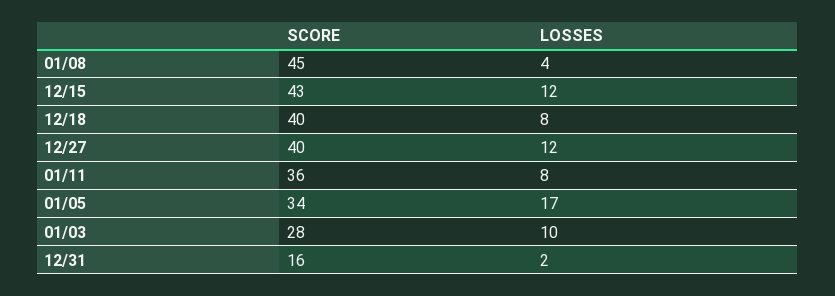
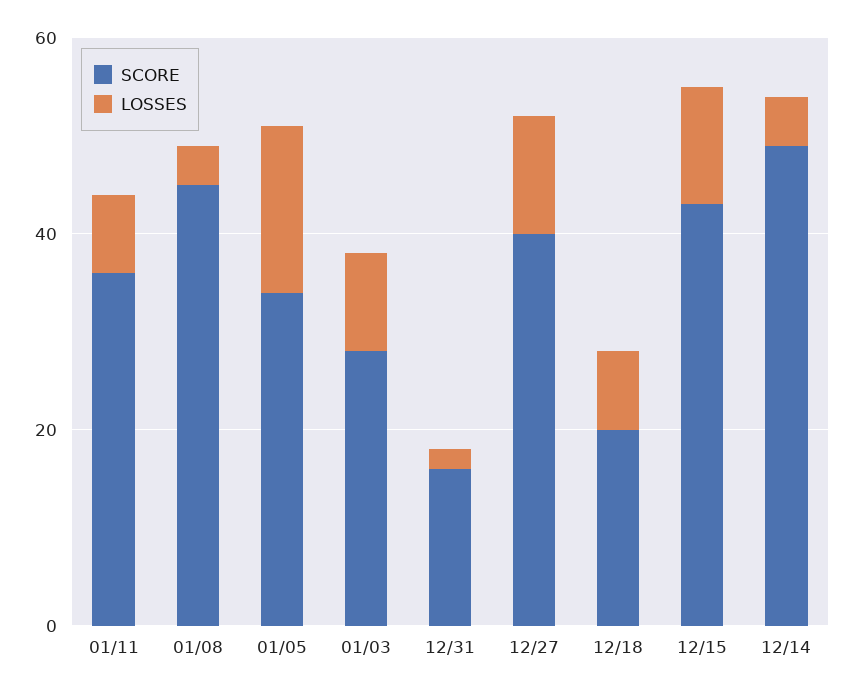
SCORE, 12/18: 40 -> 20
SCORE, 12/14: none -> 50
LOSSES, 12/14: none -> 5

